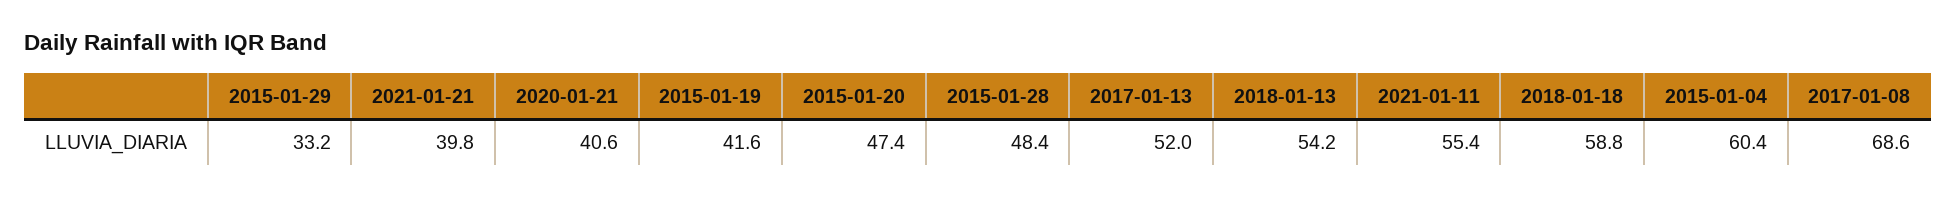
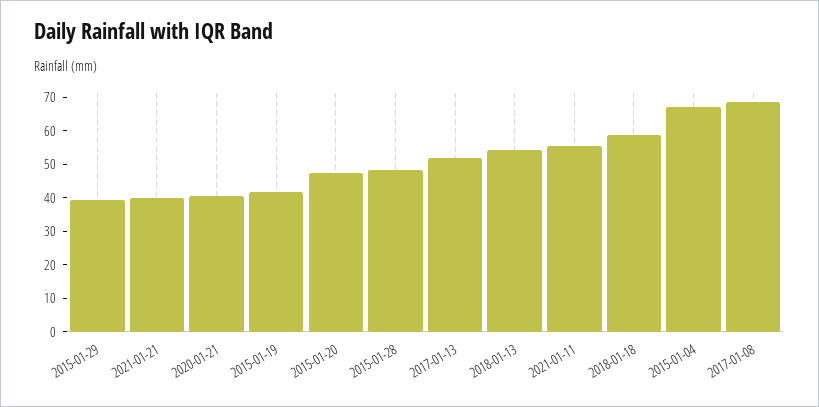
2015-01-29: 33.2 -> 40
2015-01-04: 60.4 -> 67.5

